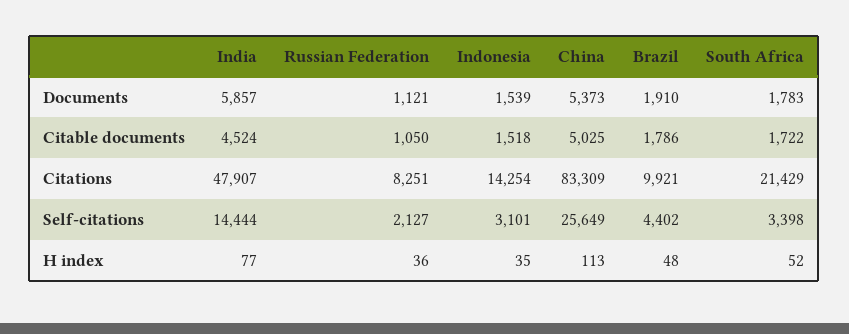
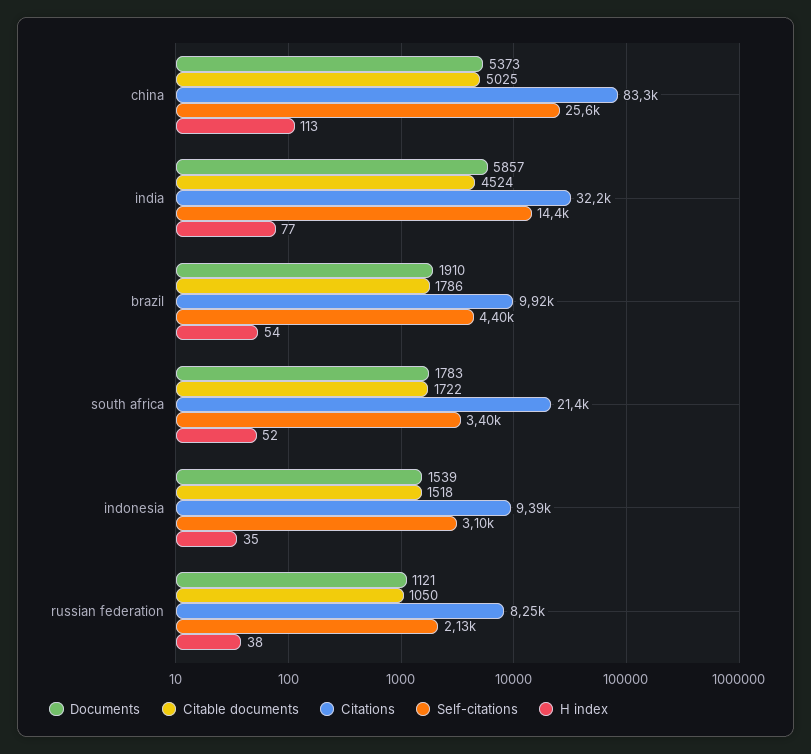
Citations, India: 47907 -> 32200
Citations, Indonesia: 14254 -> 9390
H index, Russian Federation: 36 -> 38
H index, Brazil: 48 -> 54

